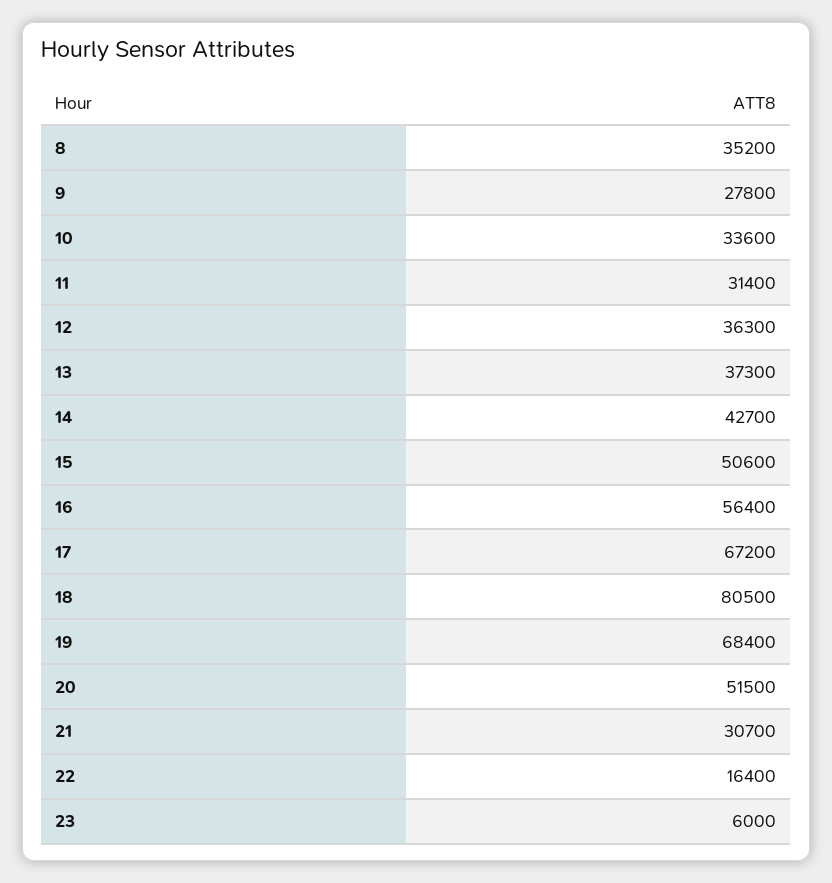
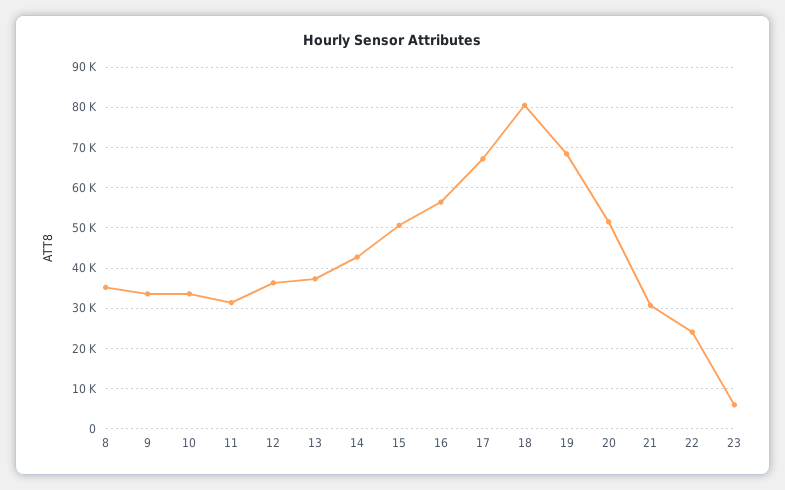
9: 27800 -> 34000
22: 16400 -> 24000

